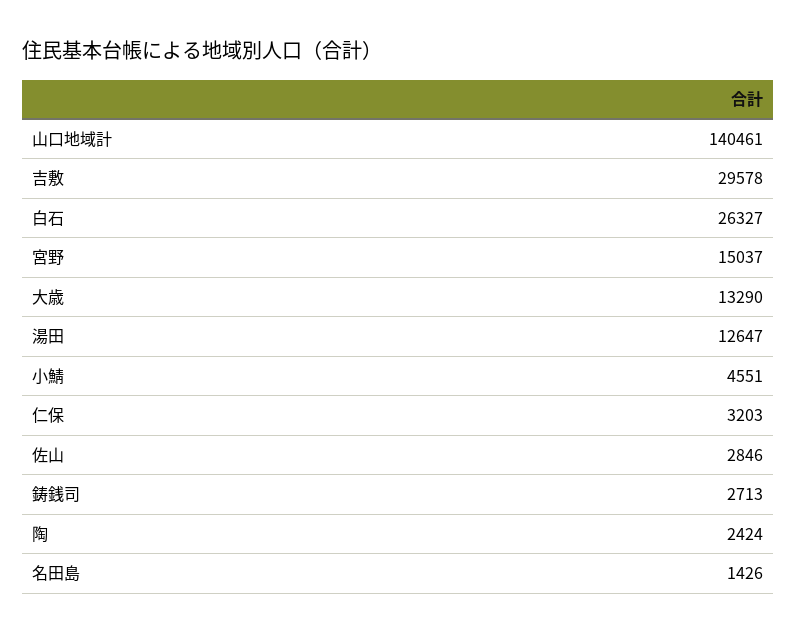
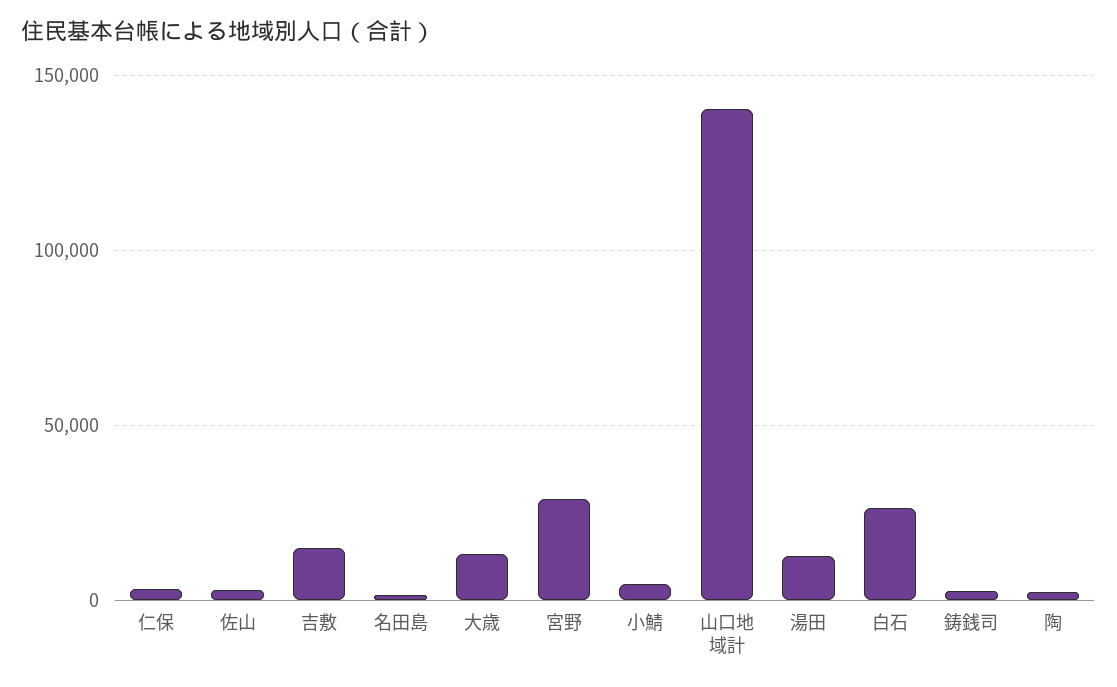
吉敷: 29578 -> 15000
宮野: 15037 -> 30000

